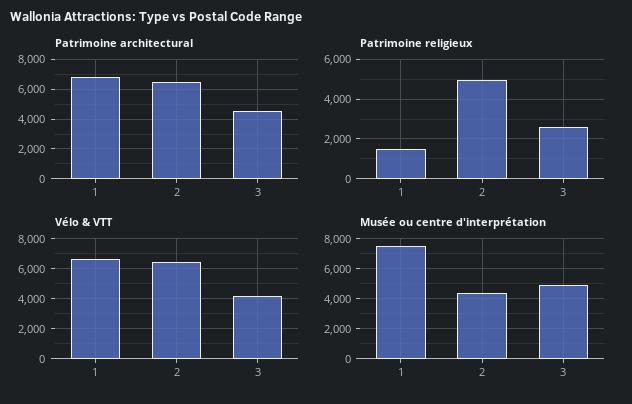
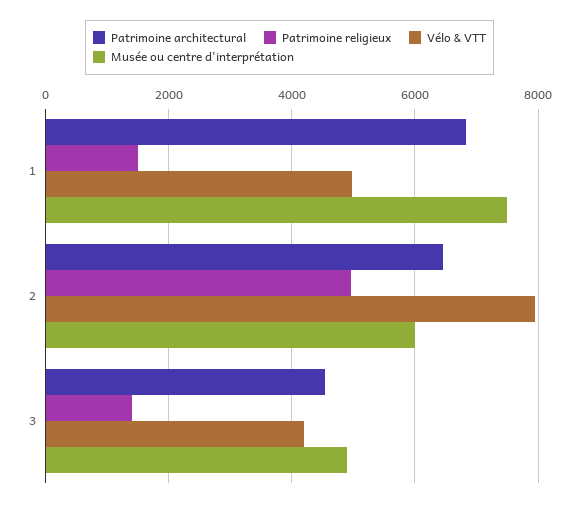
Patrimoine religieux, 3: 2500 -> 1400
Vélo & VTT, 1: 6500 -> 5000
Vélo & VTT, 2: 6500 -> 8000
Musée ou centre d'interprétation, 2: 4500 -> 6000

